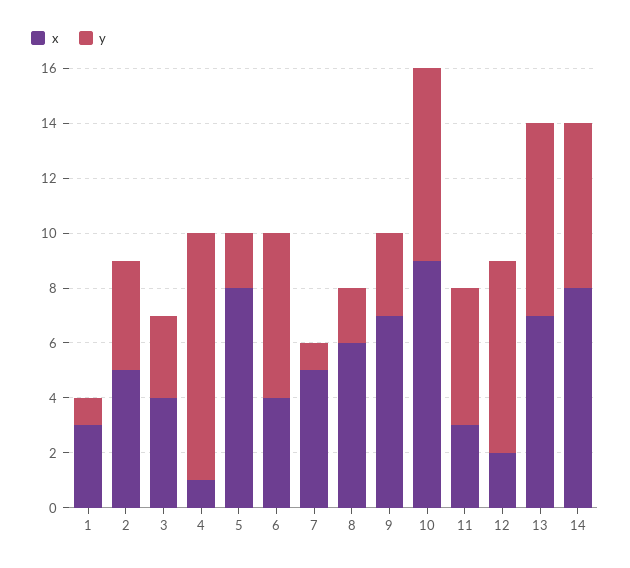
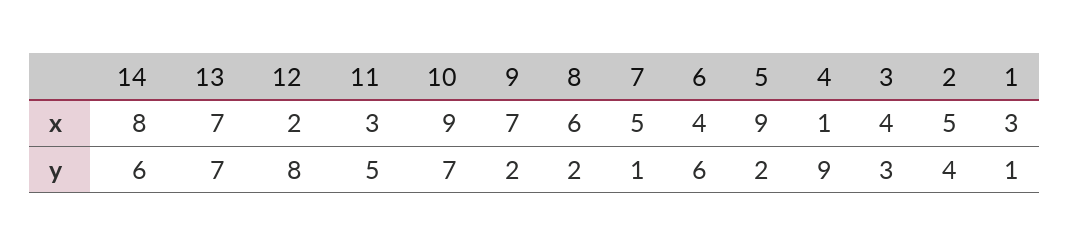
x, 5: 8 -> 9
y, 9: 3 -> 2
y, 12: 7 -> 8

